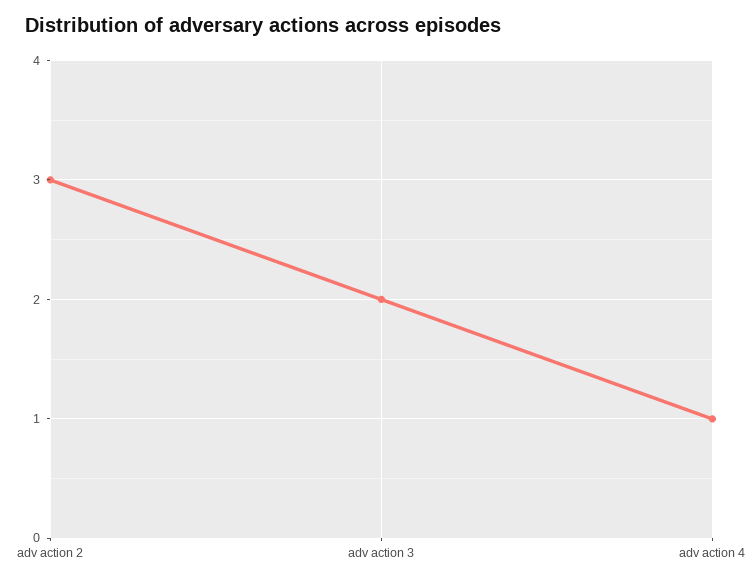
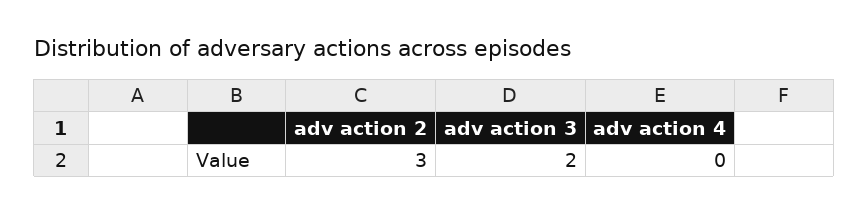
adv action 4: 1 -> 0

